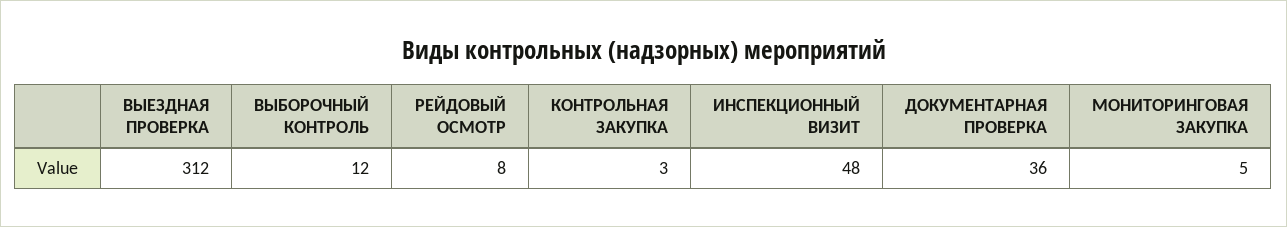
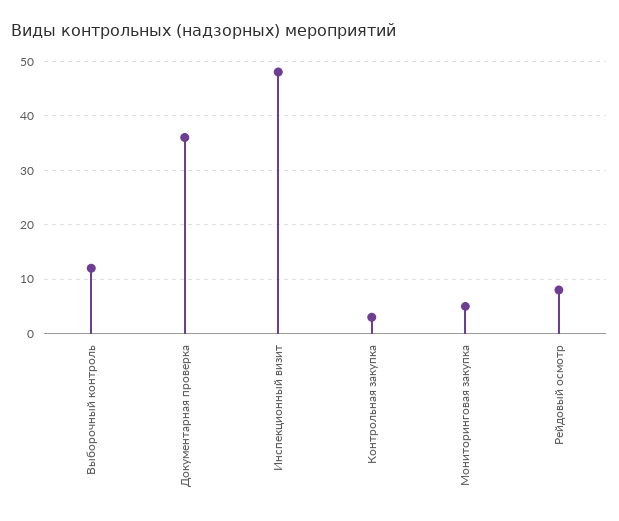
ВЫЕЗДНАЯ ПРОВЕРКА: 312 -> none

